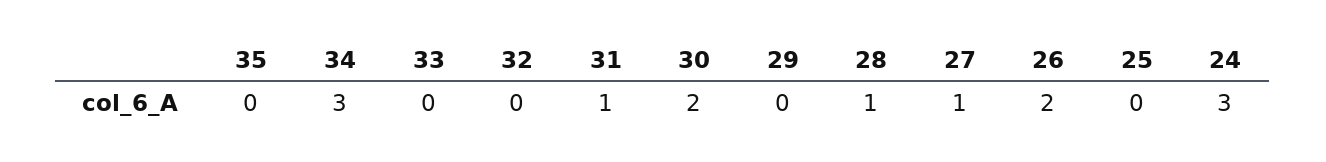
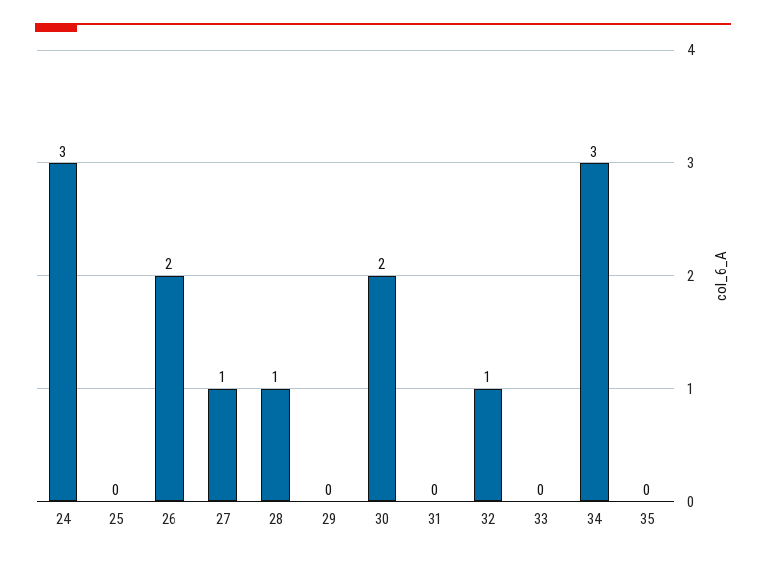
32: 0 -> 1
31: 1 -> 0

